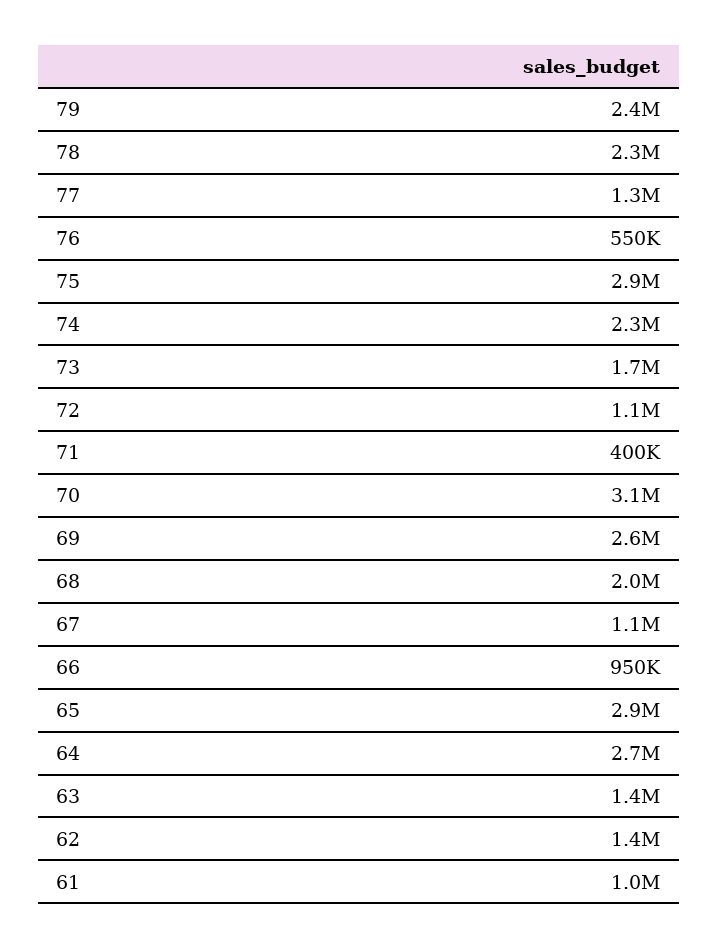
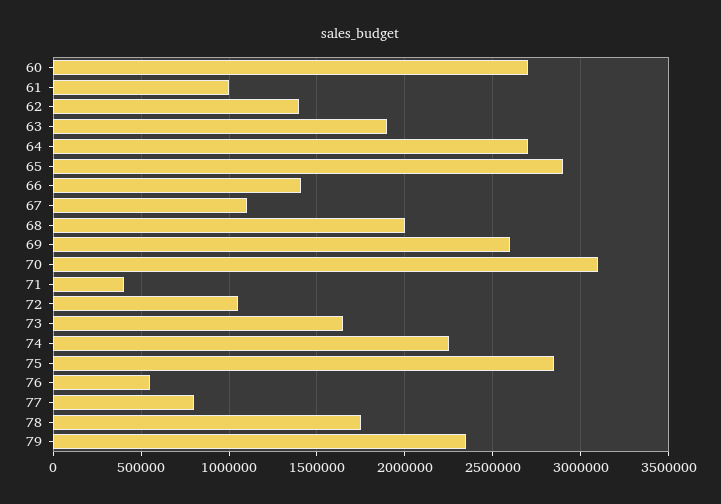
78: 2300000 -> 1750000
77: 1300000 -> 800000
66: 950000 -> 1400000
63: 1400000 -> 1900000
60: none -> 2700000

